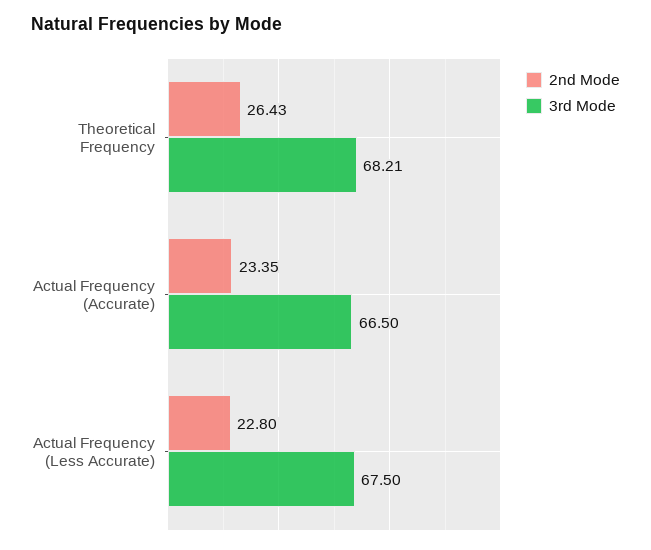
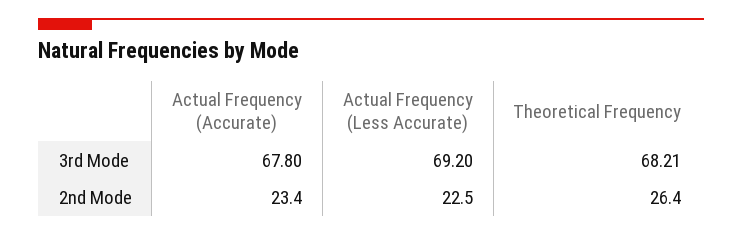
3rd Mode, Actual Frequency (Accurate): 66.5 -> 67.8
2nd Mode, Actual Frequency (Less Accurate): 22.8 -> 22.5
3rd Mode, Actual Frequency (Less Accurate): 67.5 -> 69.2

